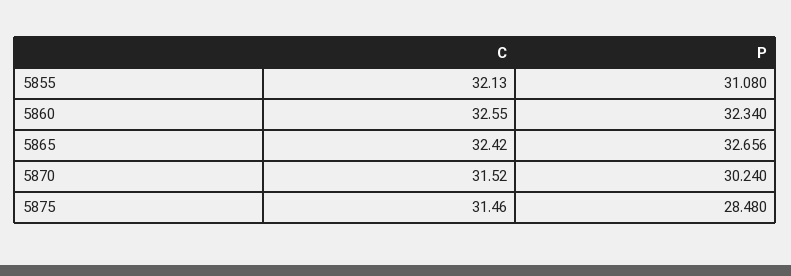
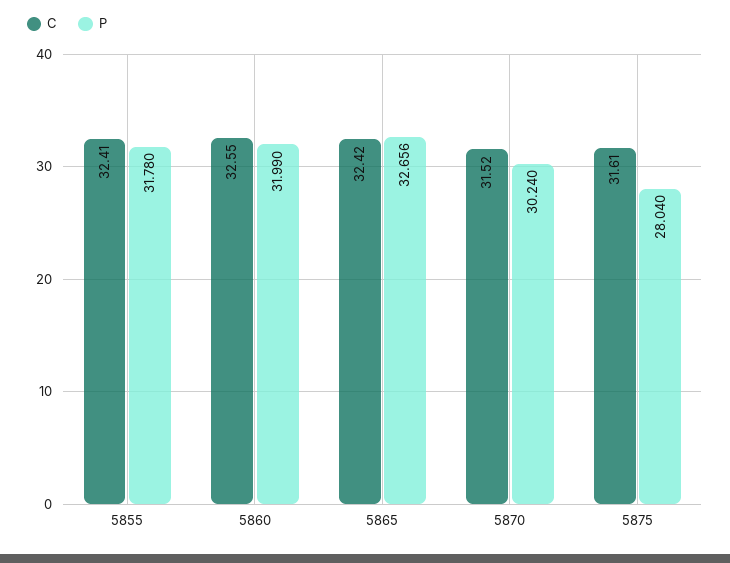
C, 5855: 32.13 -> 32.41
P, 5855: 31.08 -> 31.78
P, 5860: 32.34 -> 31.99
C, 5875: 31.46 -> 31.61
P, 5875: 28.48 -> 28.04

